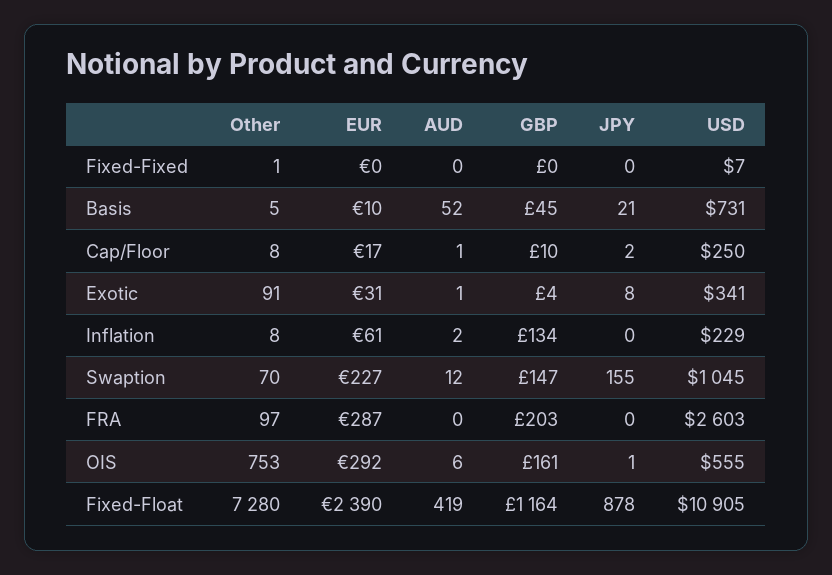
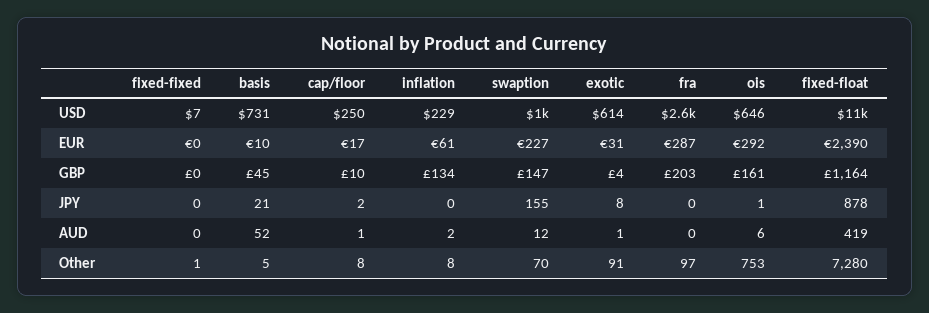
USD, Exotic: 341 -> 614
USD, OIS: 555 -> 646

